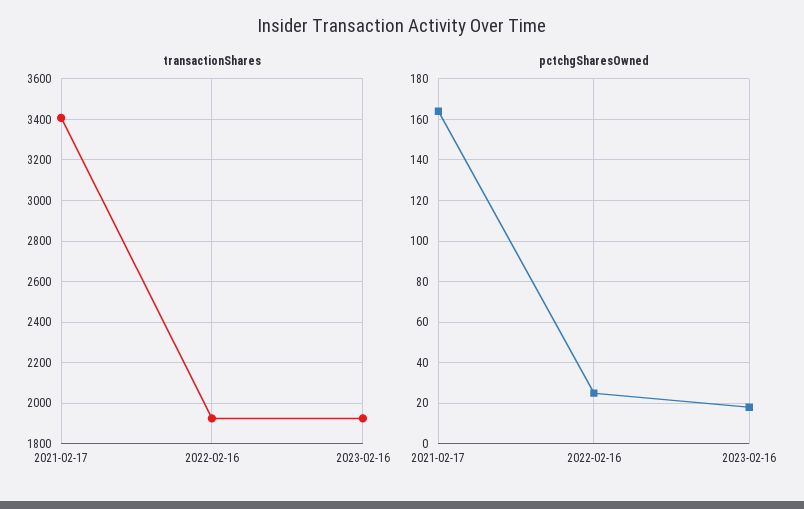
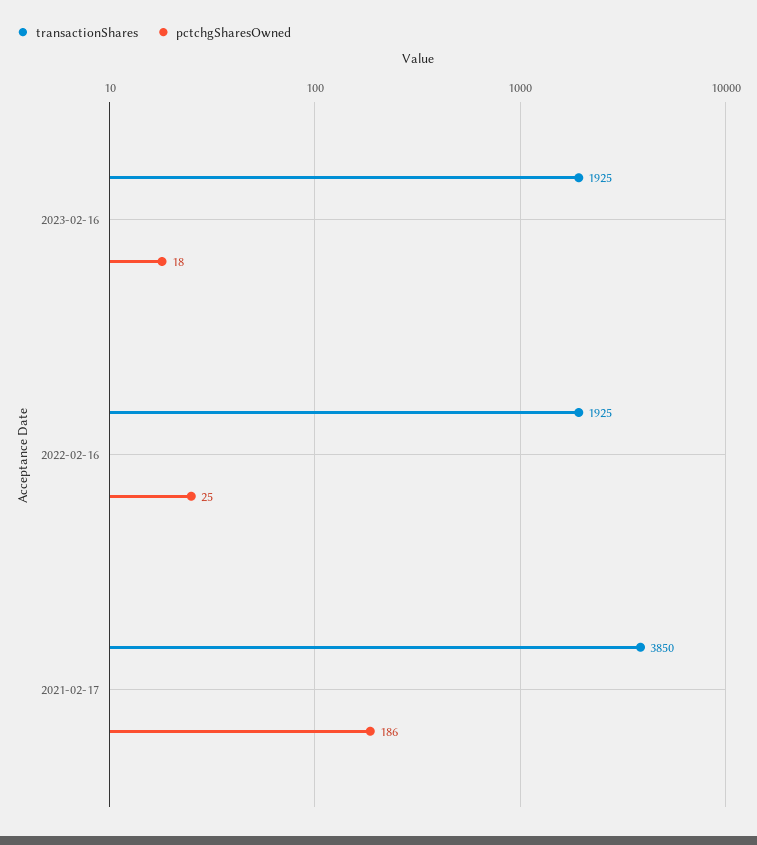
transactionShares, 2021-02-17: 3400 -> 3850
pctchgSharesOwned, 2021-02-17: 165 -> 186

